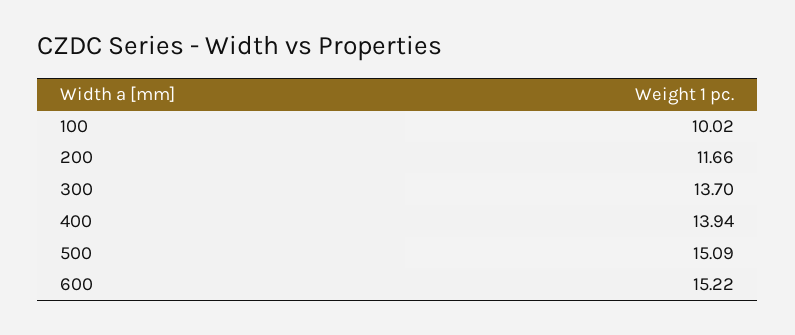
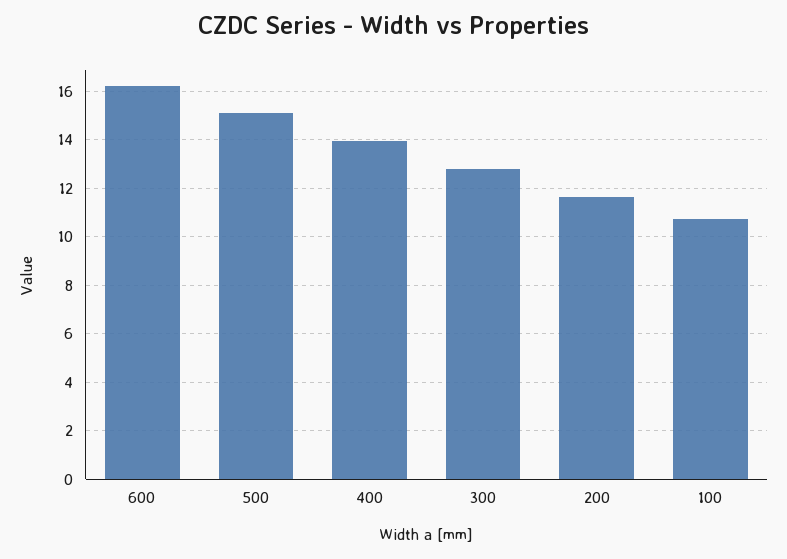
100: 10.02 -> 10.75
300: 13.7 -> 12.75
600: 15.22 -> 16.25

